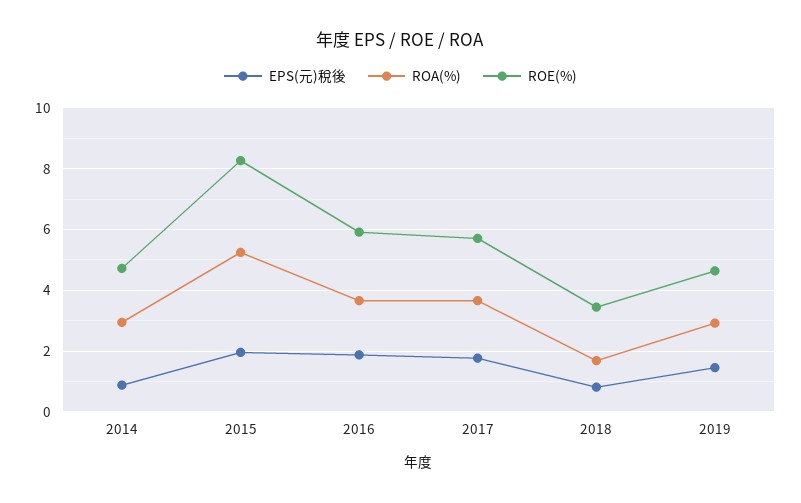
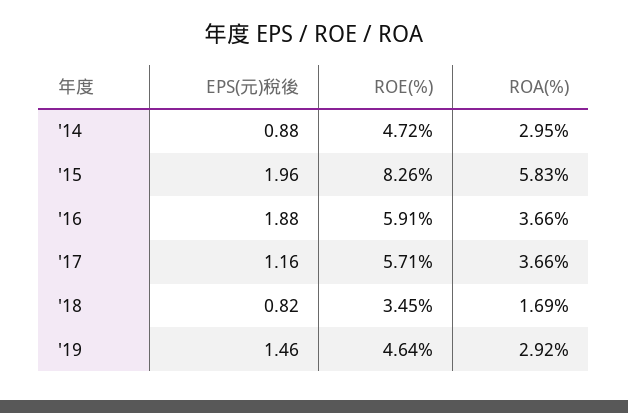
ROA(%), 2015: 5.2 -> 5.83
EPS(元)稅後, 2017: 1.8 -> 1.16

